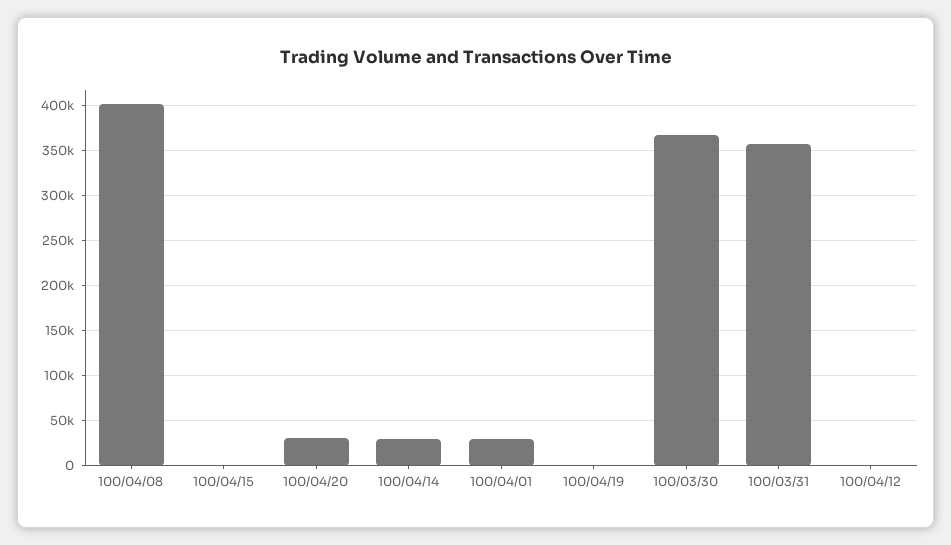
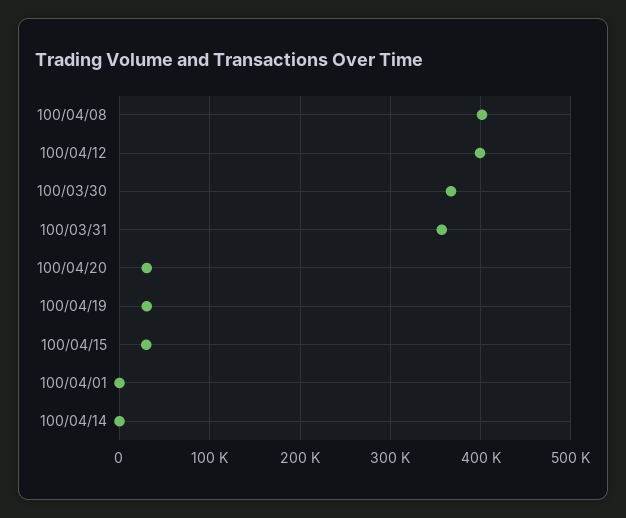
100/04/15: 0 -> 30000
100/04/14: 30000 -> 0
100/04/01: 30000 -> 0
100/04/19: 0 -> 30000
100/04/12: 0 -> 400000

